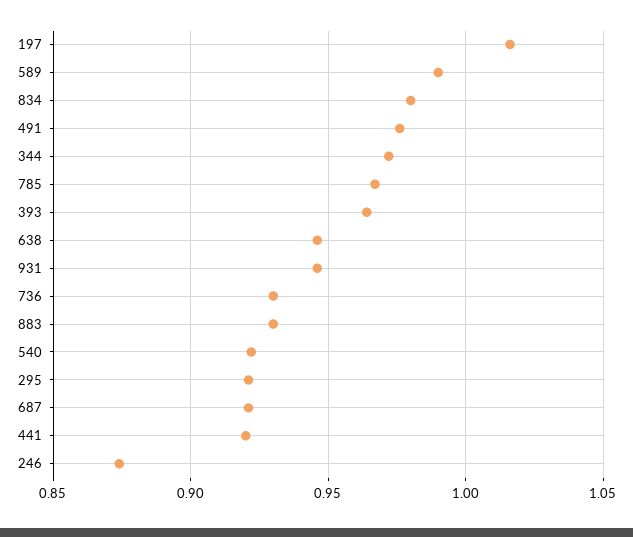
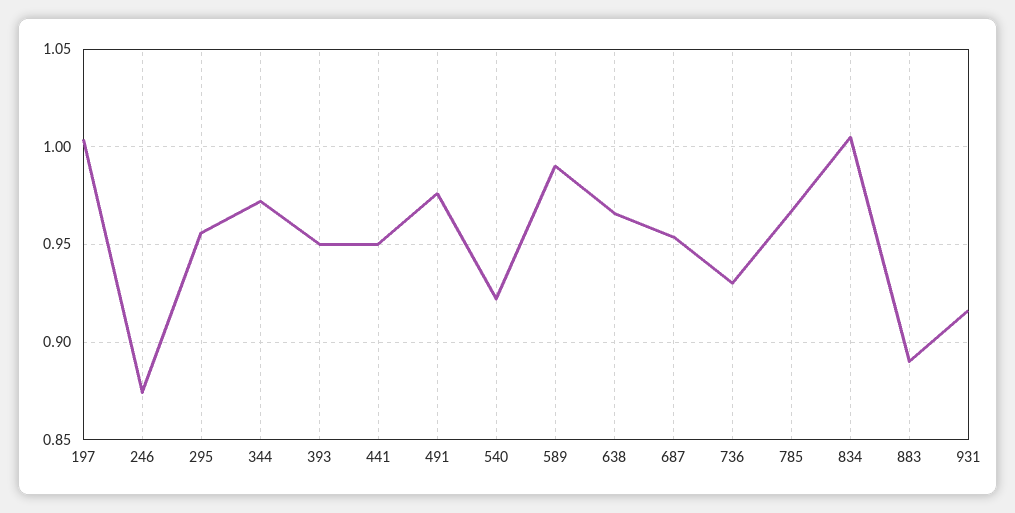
197: 1.015 -> 1.005
834: 0.98 -> 1.005
393: 0.965 -> 0.95
638: 0.945 -> 0.965
931: 0.945 -> 0.915
883: 0.93 -> 0.89
295: 0.92 -> 0.955
687: 0.92 -> 0.955
441: 0.92 -> 0.95

